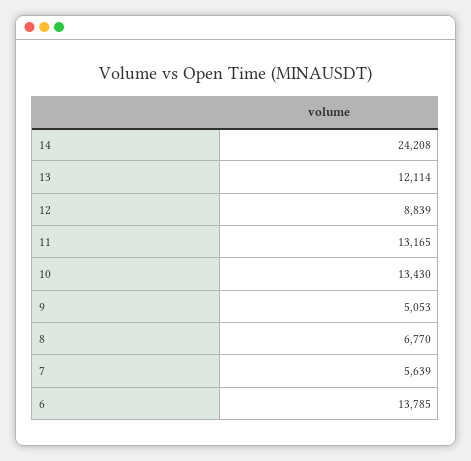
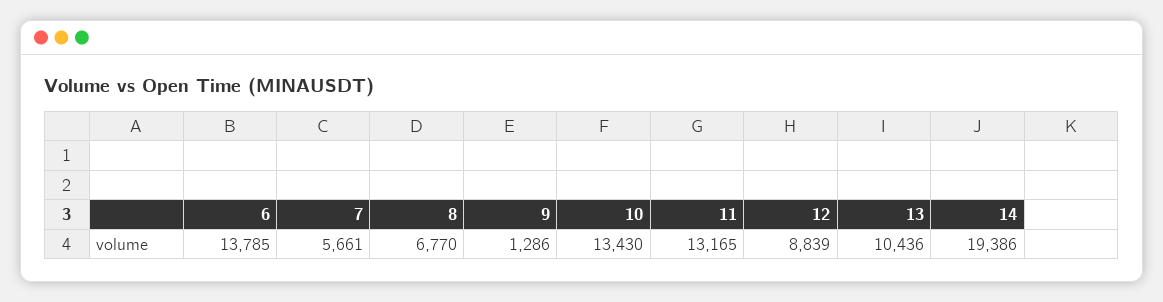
14: 24208 -> 19386
13: 12114 -> 10436
9: 5053 -> 1286
7: 5639 -> 5661

